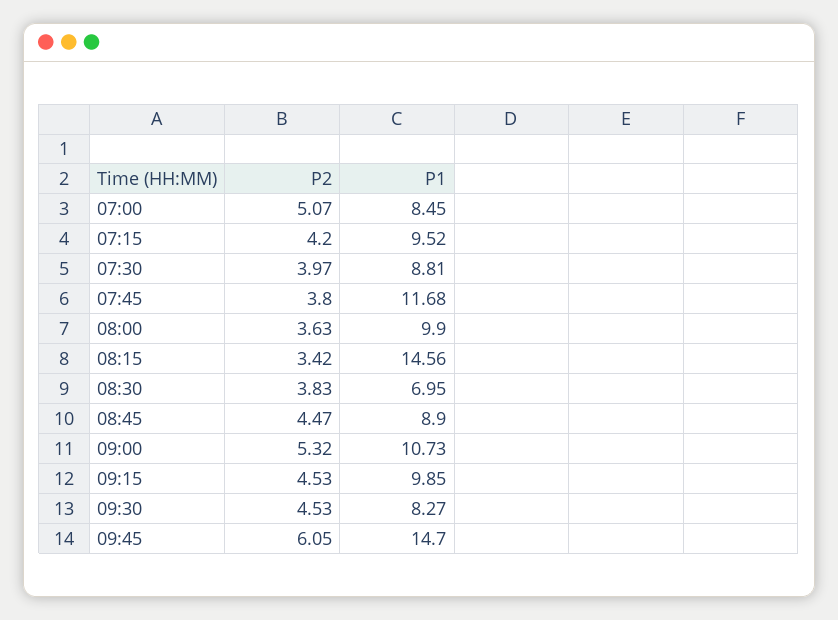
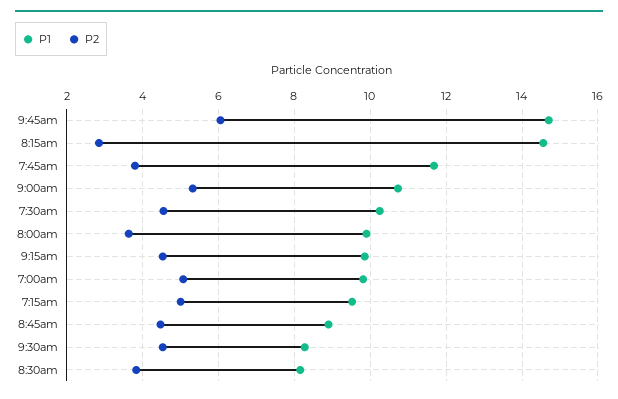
P1, 07:00: 8.45 -> 9.8
P2, 07:15: 4.2 -> 5
P2, 07:30: 3.97 -> 4.6
P1, 07:30: 8.81 -> 10.2
P2, 08:15: 3.42 -> 2.8
P1, 08:30: 6.95 -> 8.2

